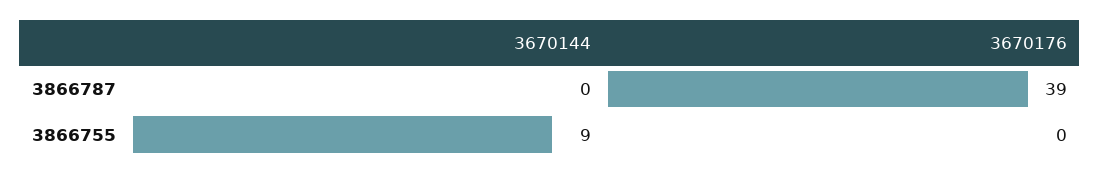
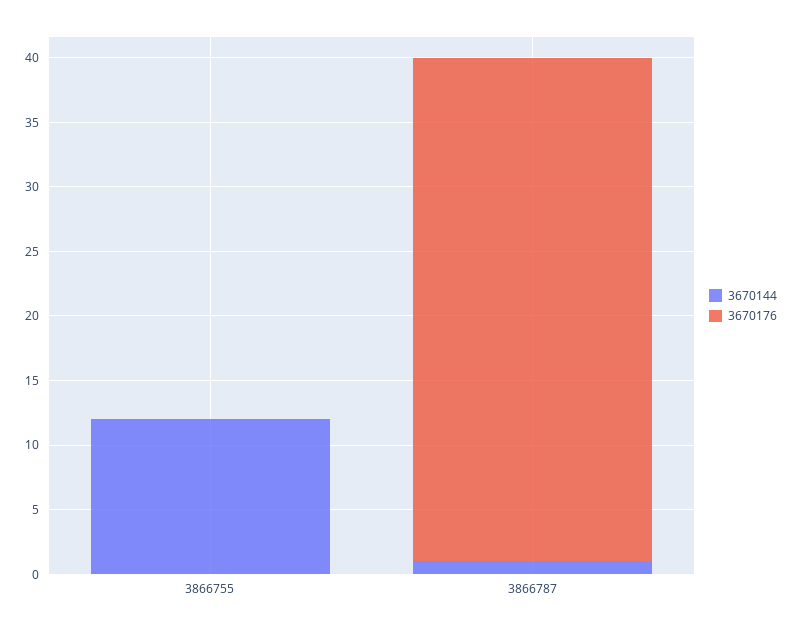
3670144, 3866787: 0 -> 1
3670144, 3866755: 9 -> 12

